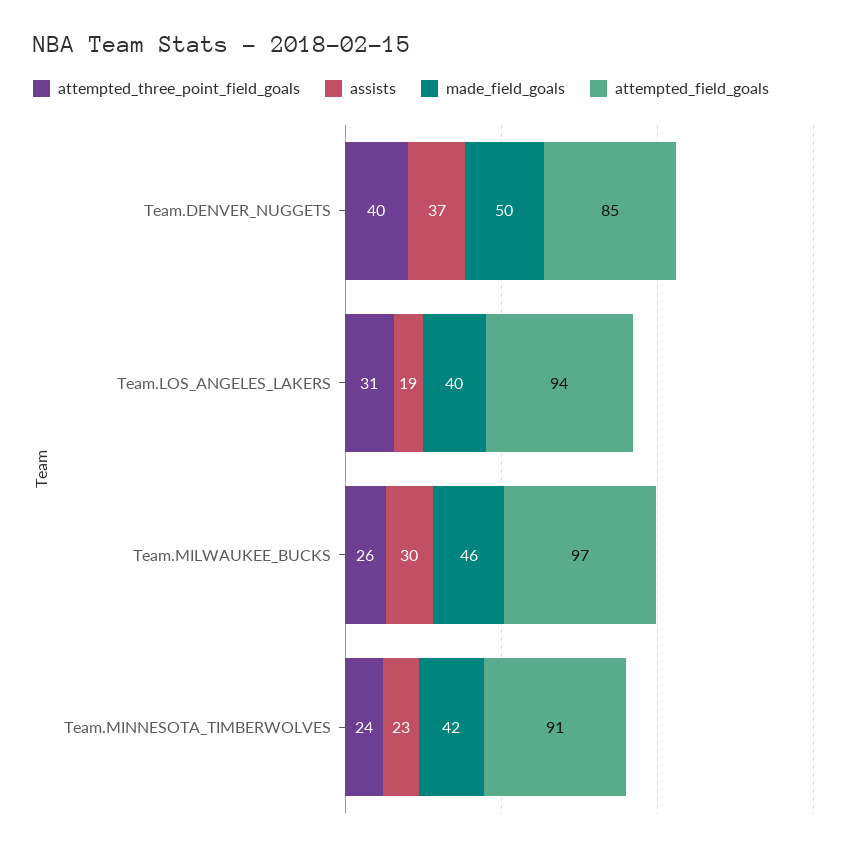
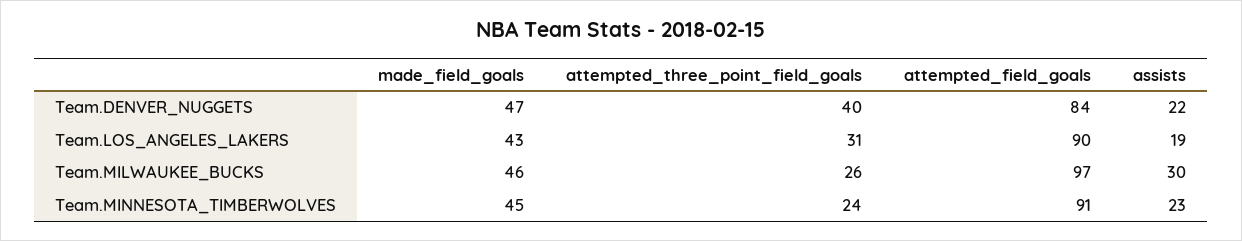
assists, Team.DENVER_NUGGETS: 37 -> 22
made_field_goals, Team.DENVER_NUGGETS: 50 -> 47
attempted_field_goals, Team.DENVER_NUGGETS: 85 -> 84
made_field_goals, Team.LOS_ANGELES_LAKERS: 40 -> 43
attempted_field_goals, Team.LOS_ANGELES_LAKERS: 94 -> 90
made_field_goals, Team.MINNESOTA_TIMBERWOLVES: 42 -> 45

